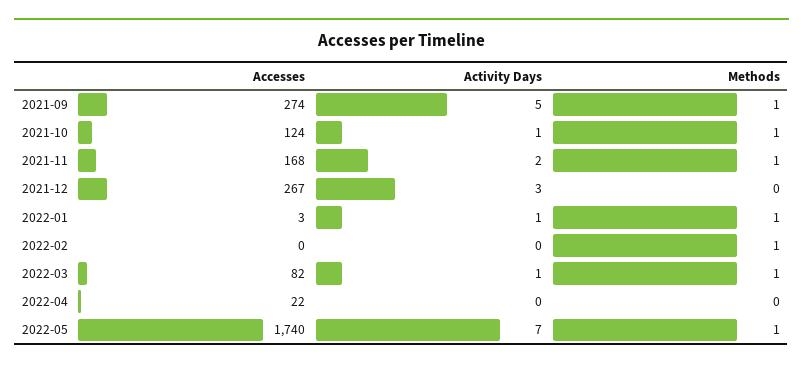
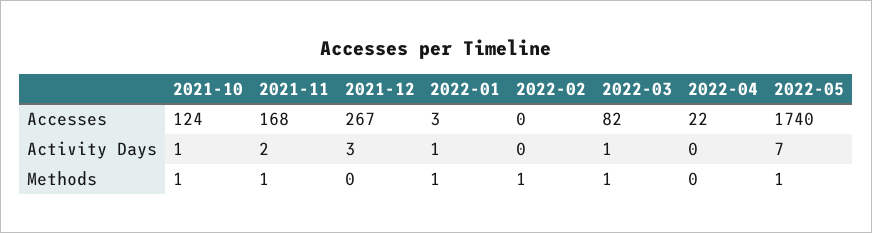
Accesses, 2021-09: 274 -> none
Activity Days, 2021-09: 5 -> none
Methods, 2021-09: 1 -> none

